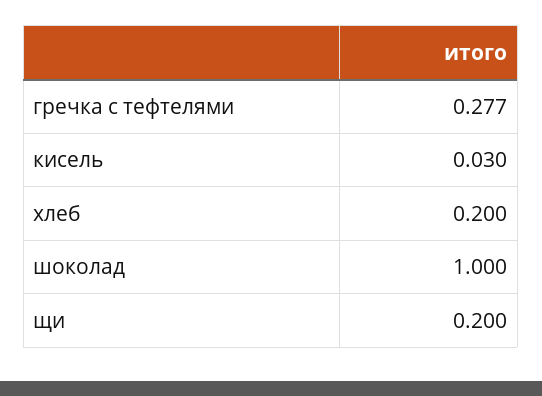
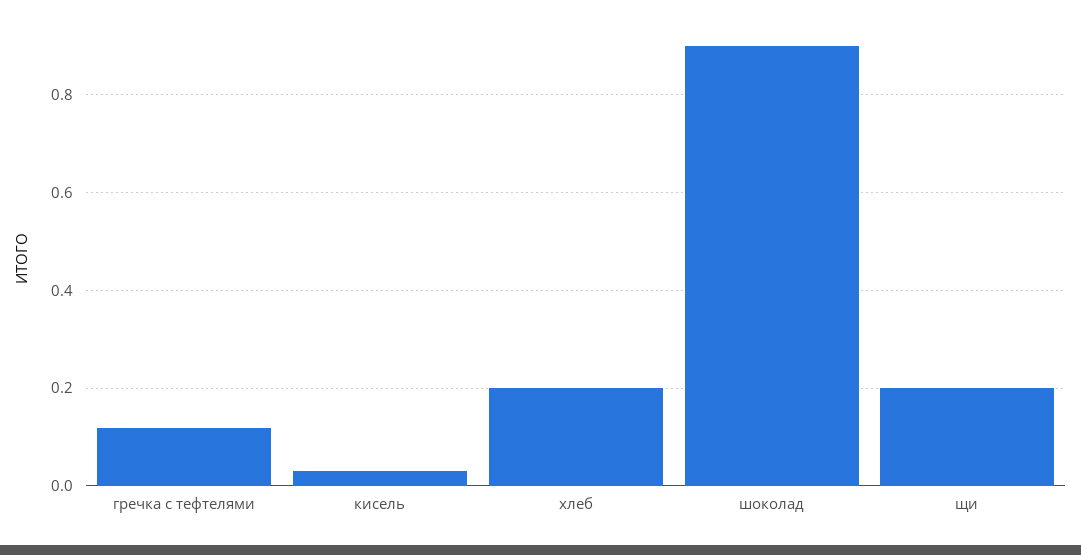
гречка с тефтелями: 0.277 -> 0.12
шоколад: 1 -> 0.9

